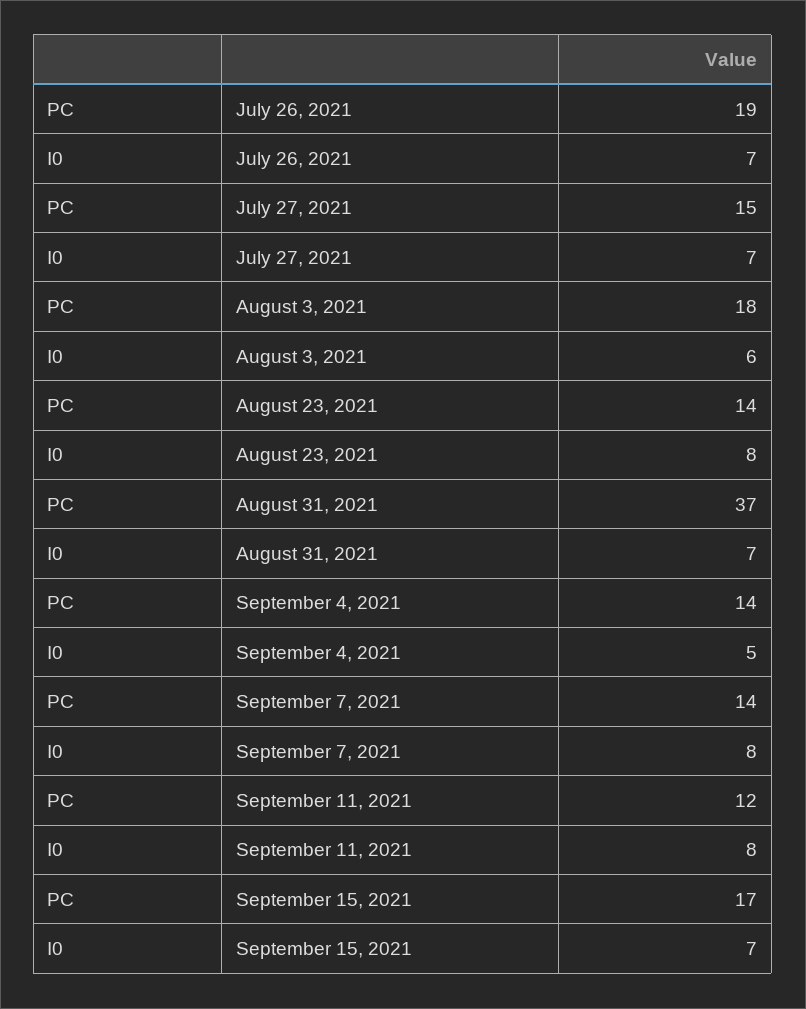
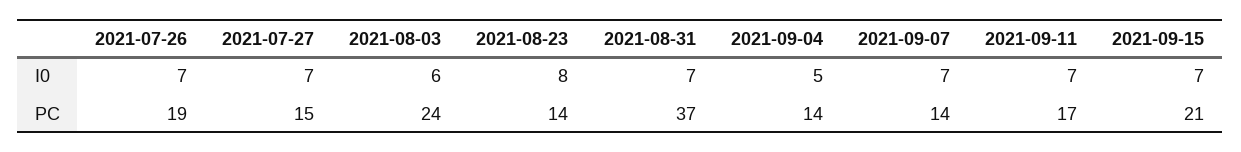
PC, August 3, 2021: 18 -> 24
I0, September 7, 2021: 8 -> 7
PC, September 11, 2021: 12 -> 17
I0, September 11, 2021: 8 -> 7
PC, September 15, 2021: 17 -> 21

